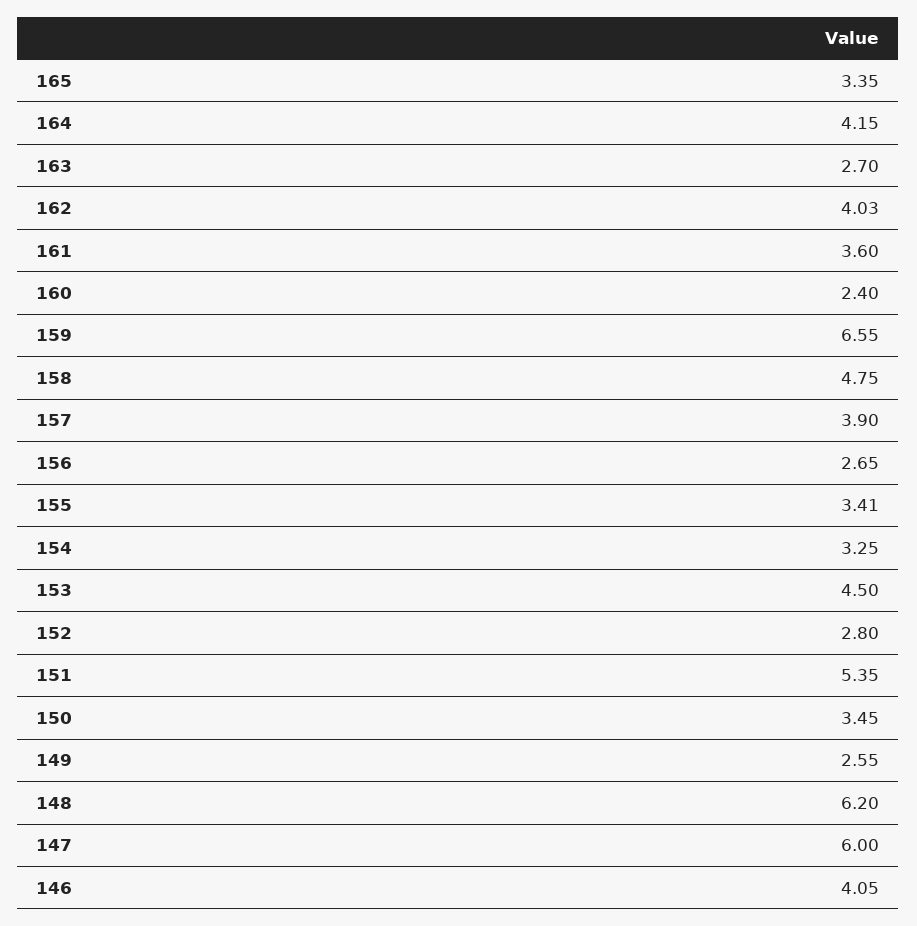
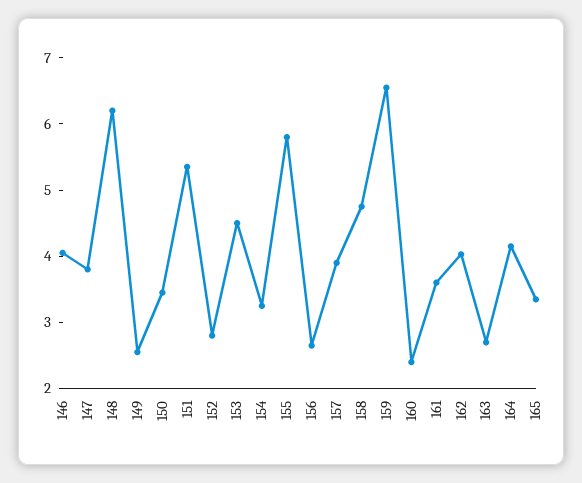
155: 3.41 -> 5.8
147: 6 -> 3.8

